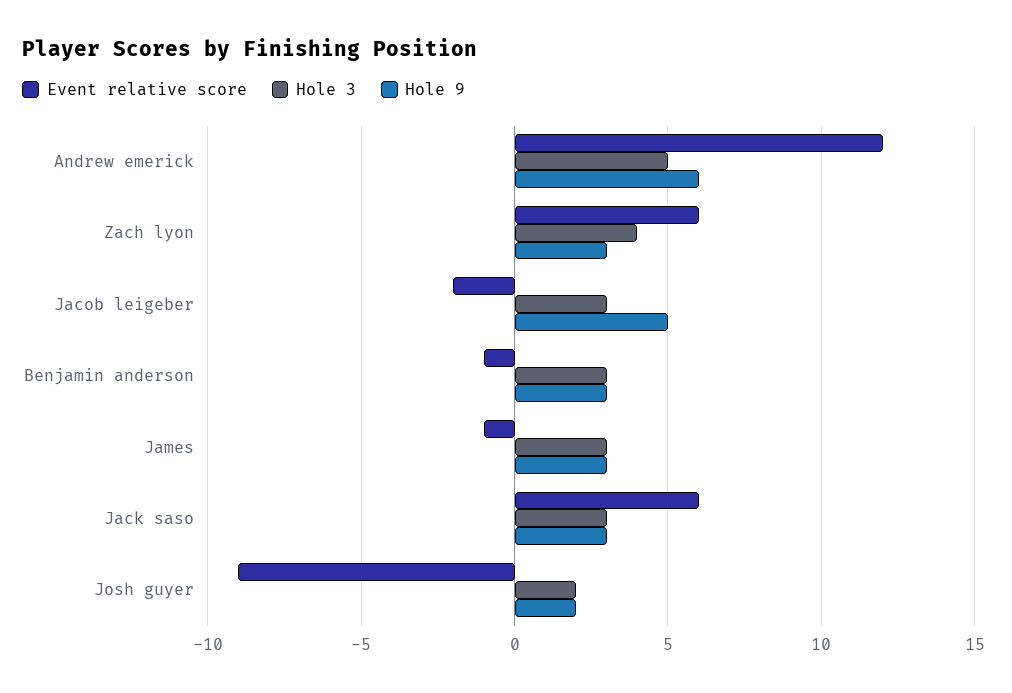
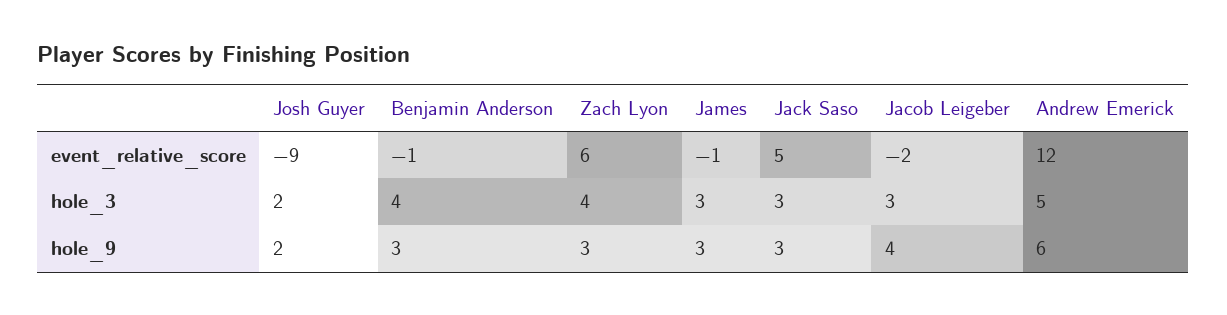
Hole 9, Jacob leigeber: 5 -> 4
Hole 3, Benjamin anderson: 3 -> 4
Event relative score, Jack saso: 6 -> 5

